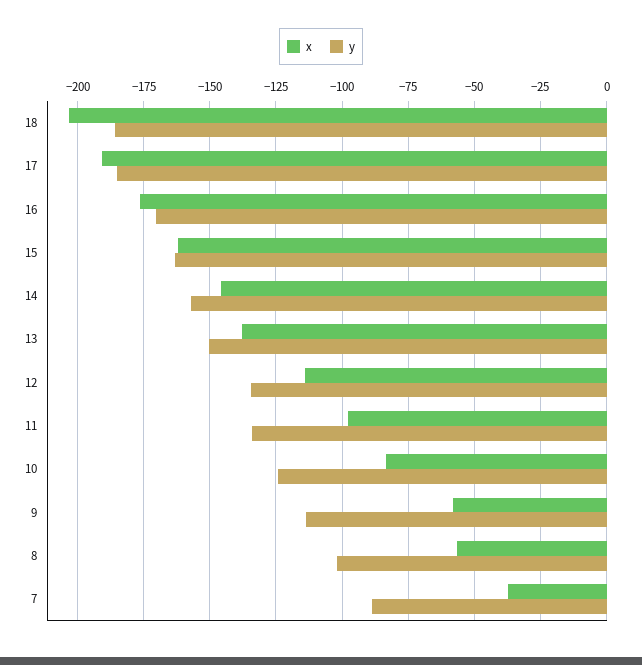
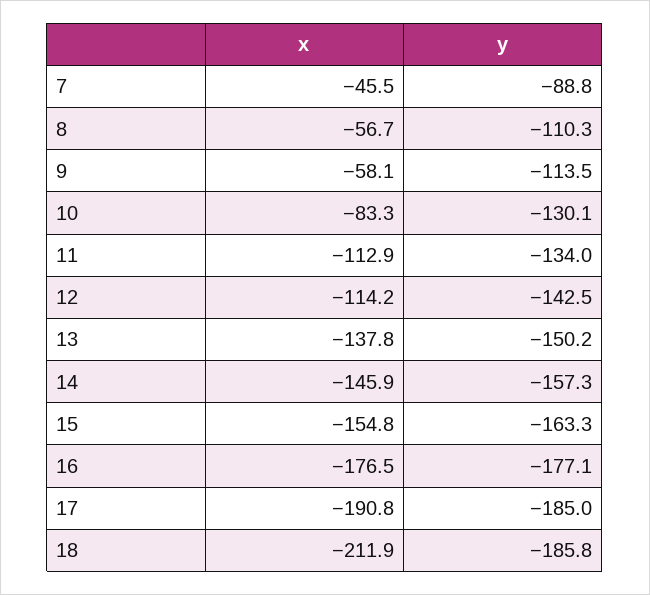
x, 18: -202.5 -> -211.9
y, 16: -170 -> -177.1
x, 15: -162.5 -> -154.8
y, 12: -135 -> -142.5
x, 11: -97.5 -> -112.9
y, 10: -125 -> -130.1
y, 8: -102.5 -> -110.3
x, 7: -37.5 -> -45.5

